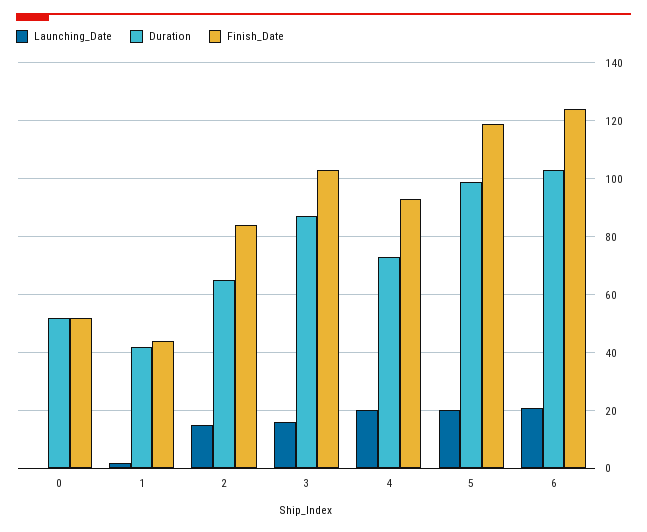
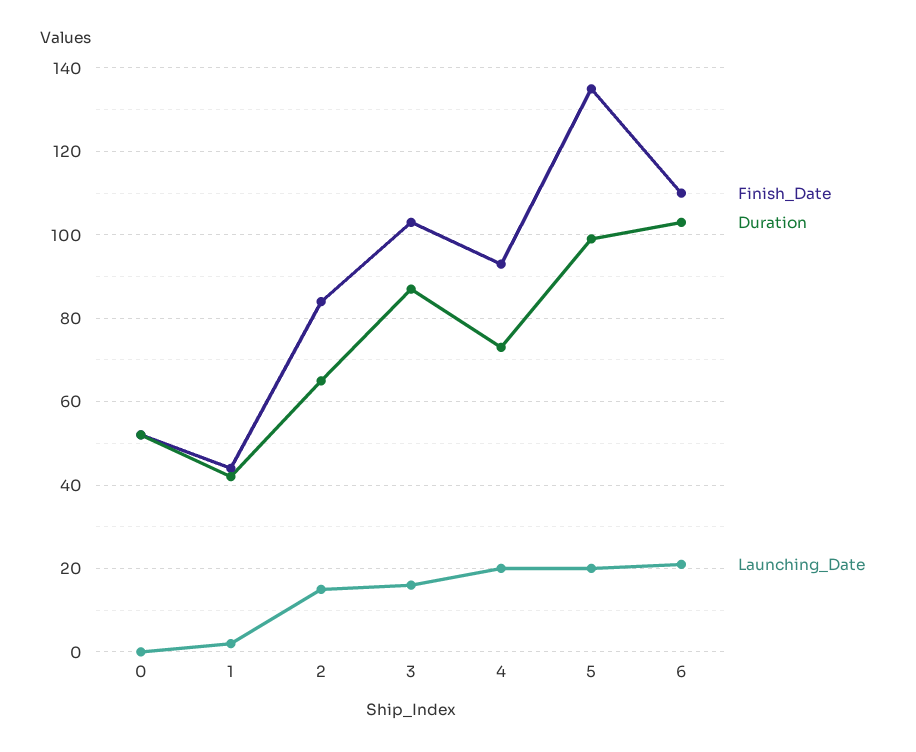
Finish_Date, 5: 120 -> 135
Finish_Date, 6: 125 -> 110

